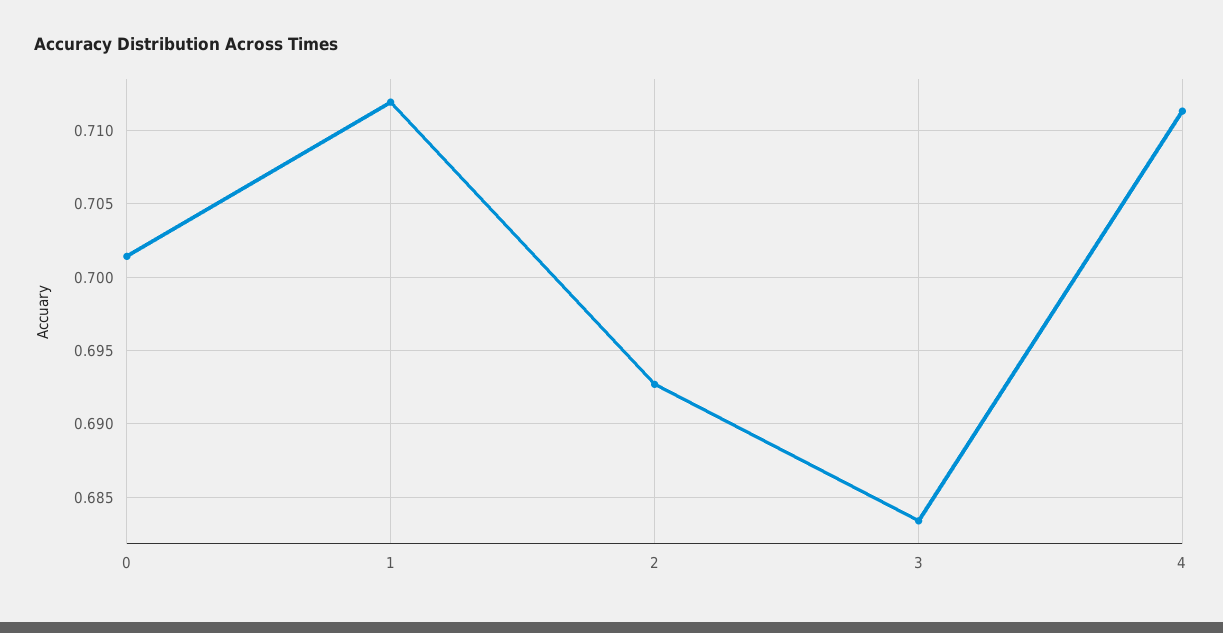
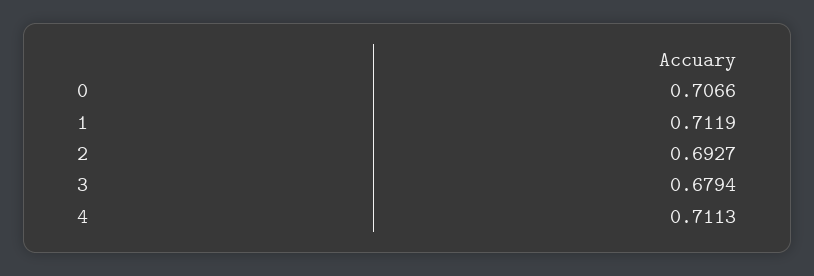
0: 0.7015 -> 0.7066
3: 0.6835 -> 0.6794

